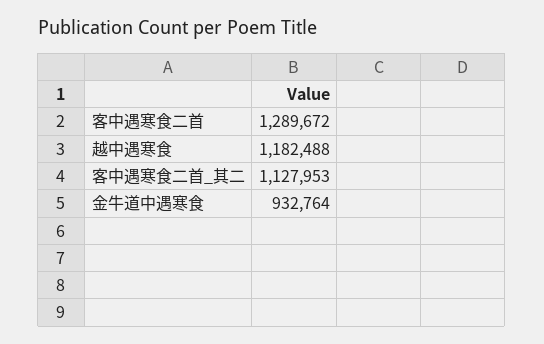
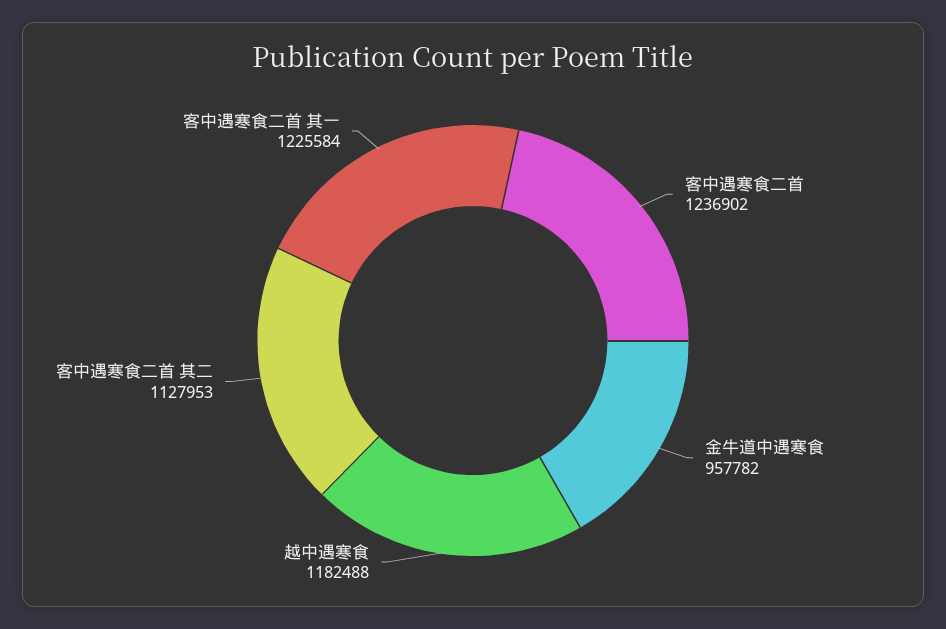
客中遇寒食二首: 1289672 -> 1236902
金牛道中遇寒食: 932764 -> 957782
客中遇寒食二首 其一: none -> 1225584

